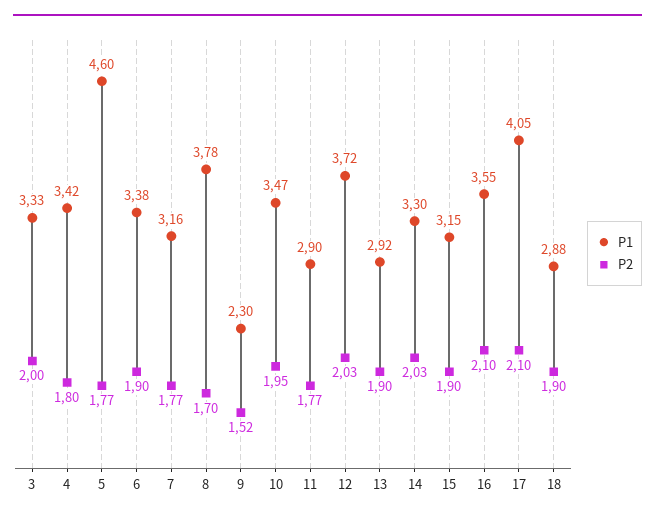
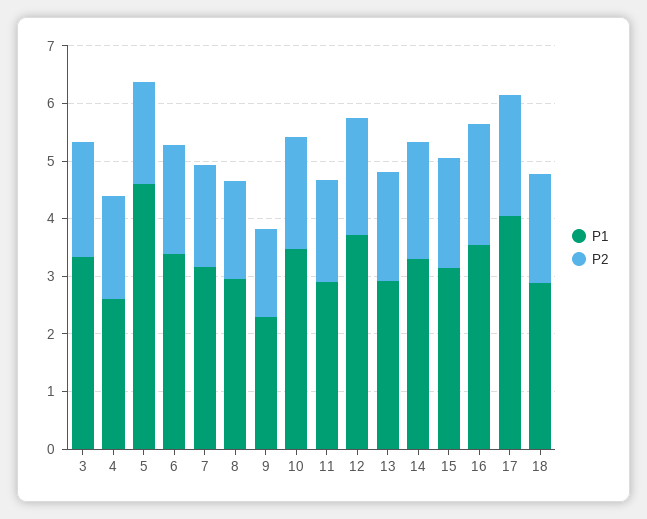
P1, 4: 3.42 -> 2.6
P1, 8: 3.78 -> 3

